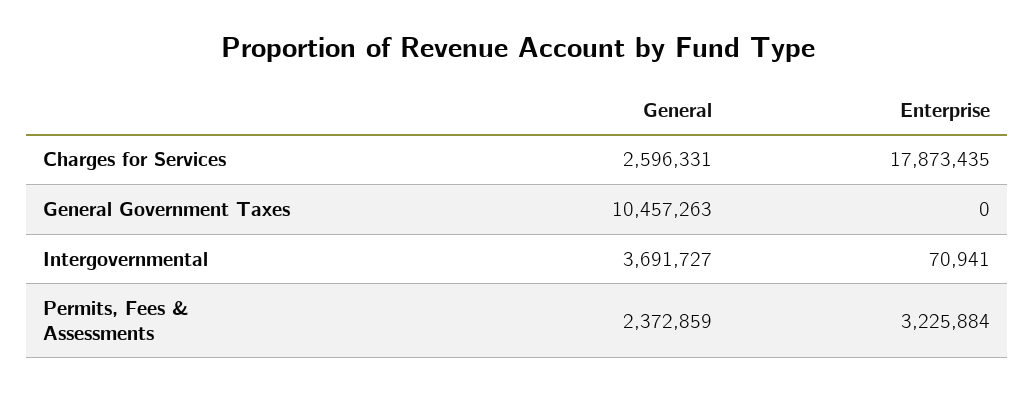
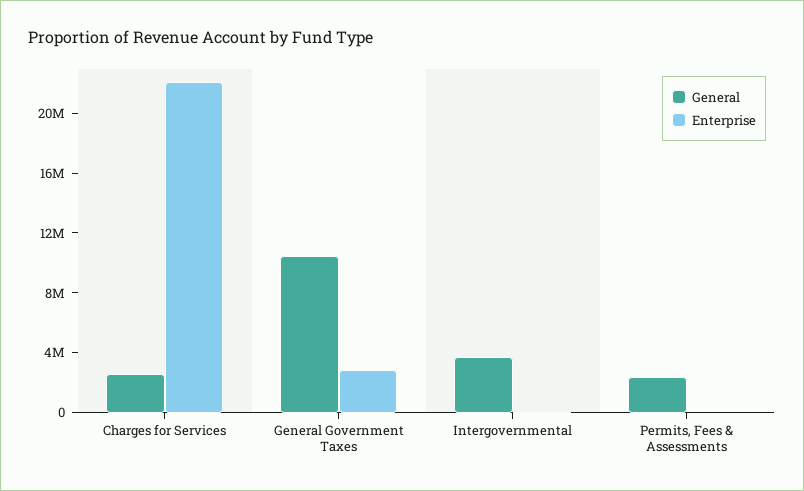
Enterprise, Charges for Services: 17873435 -> 22000000
Enterprise, General Government Taxes: 0 -> 3000000
Enterprise, Permits, Fees & Assessments: 3225884 -> 0

